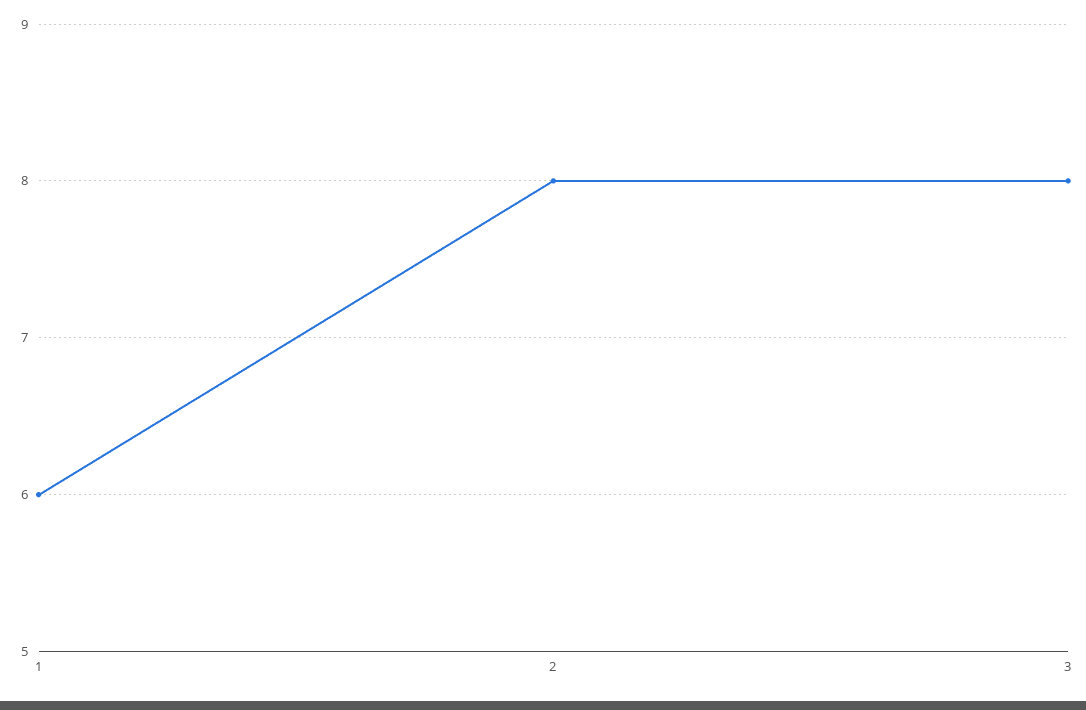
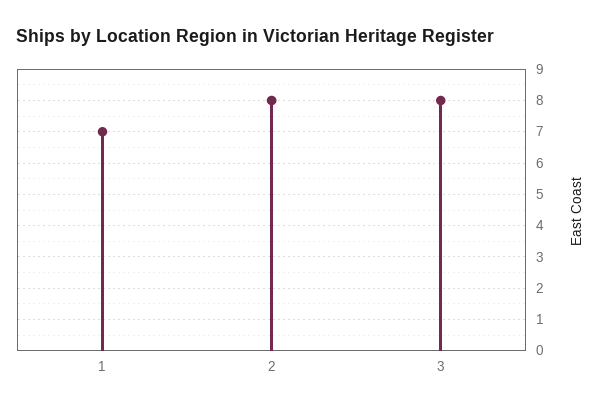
1: 6 -> 7

